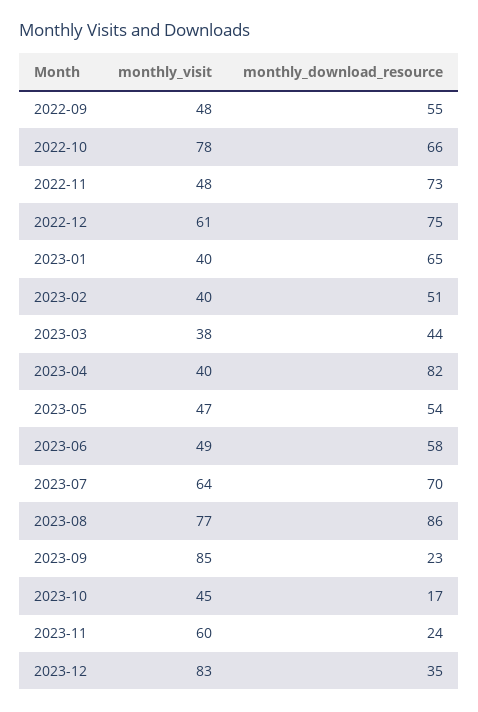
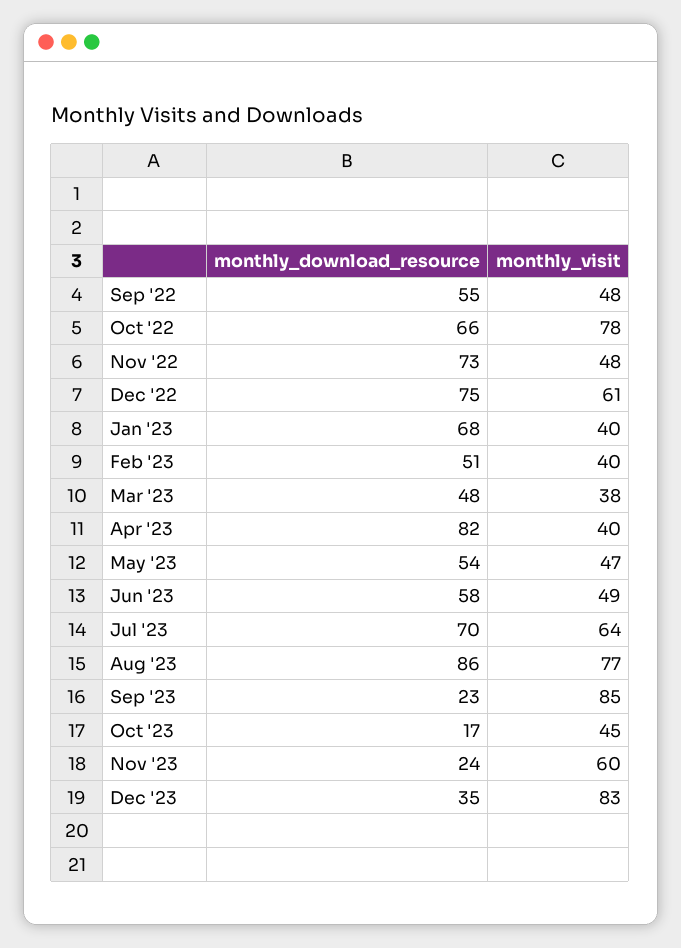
monthly_download_resource, 2023-01: 65 -> 68
monthly_download_resource, 2023-03: 44 -> 48

